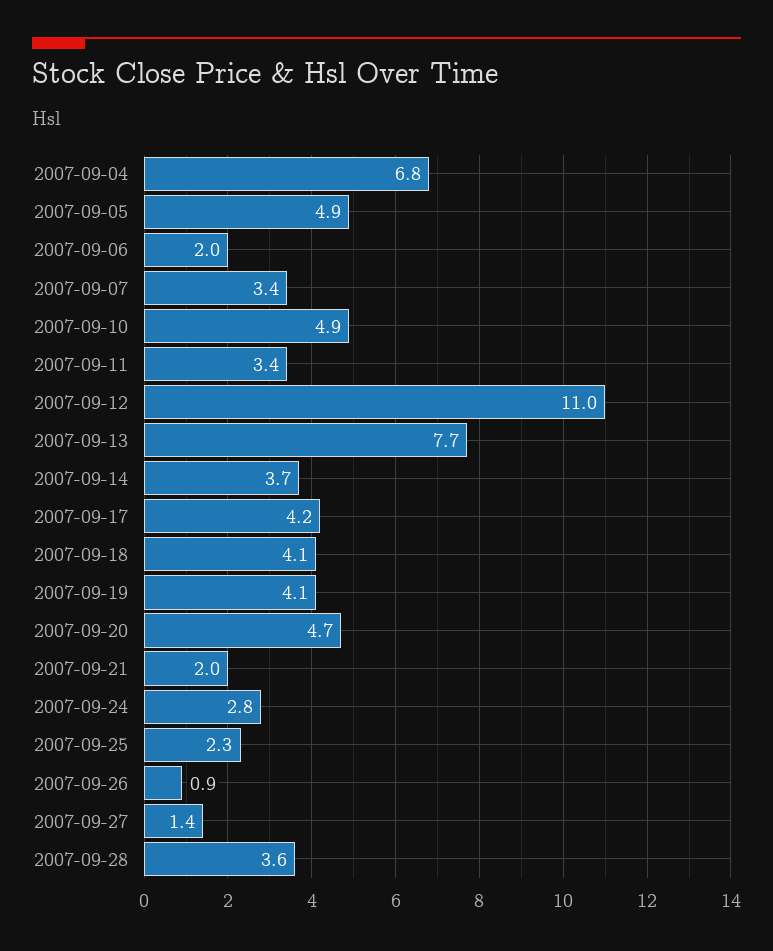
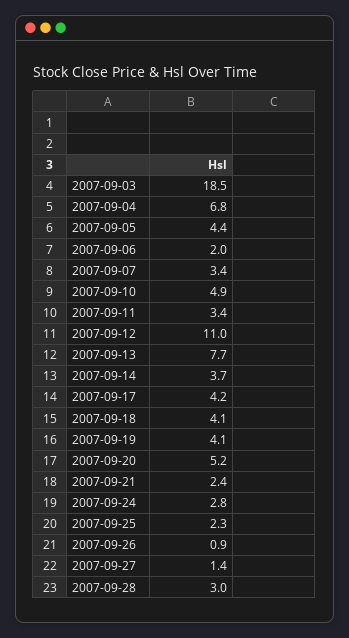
2007-09-05: 4.9 -> 4.4
2007-09-20: 4.7 -> 5.2
2007-09-21: 2 -> 2.4
2007-09-28: 3.6 -> 3
2007-09-03: none -> 18.5

